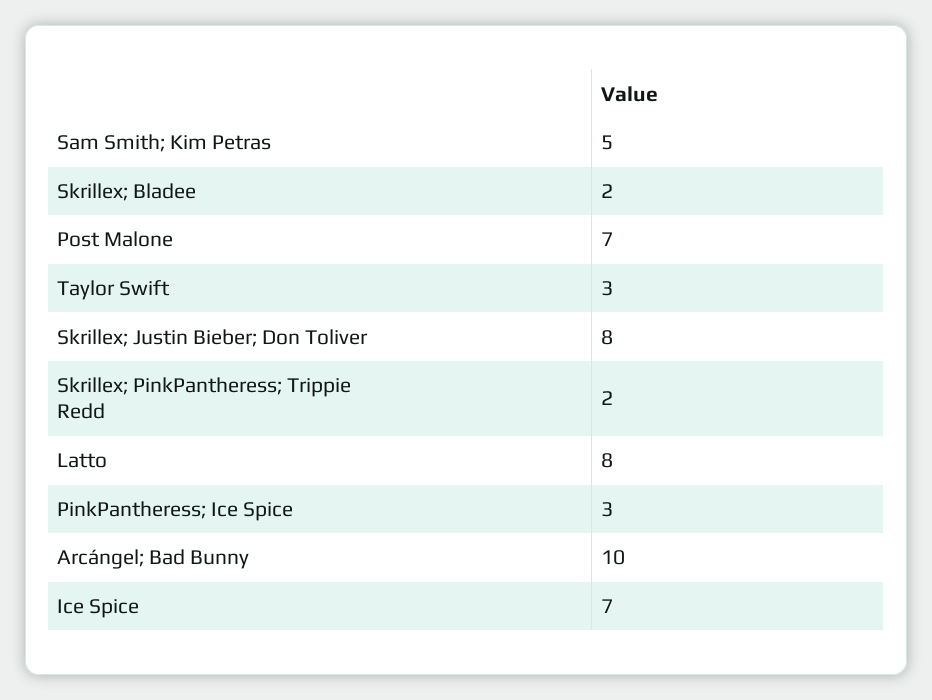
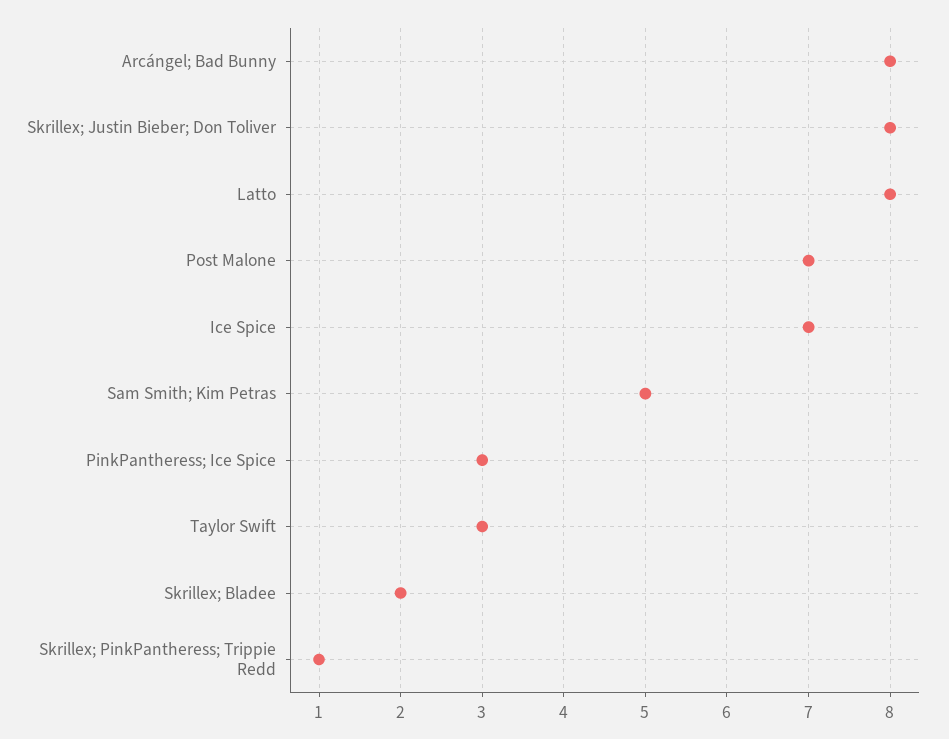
Skrillex; PinkPantheress; Trippie Redd: 2 -> 1
Arcángel; Bad Bunny: 10 -> 8

